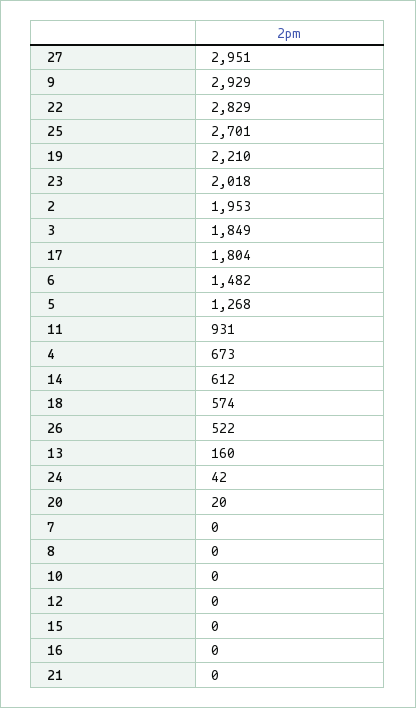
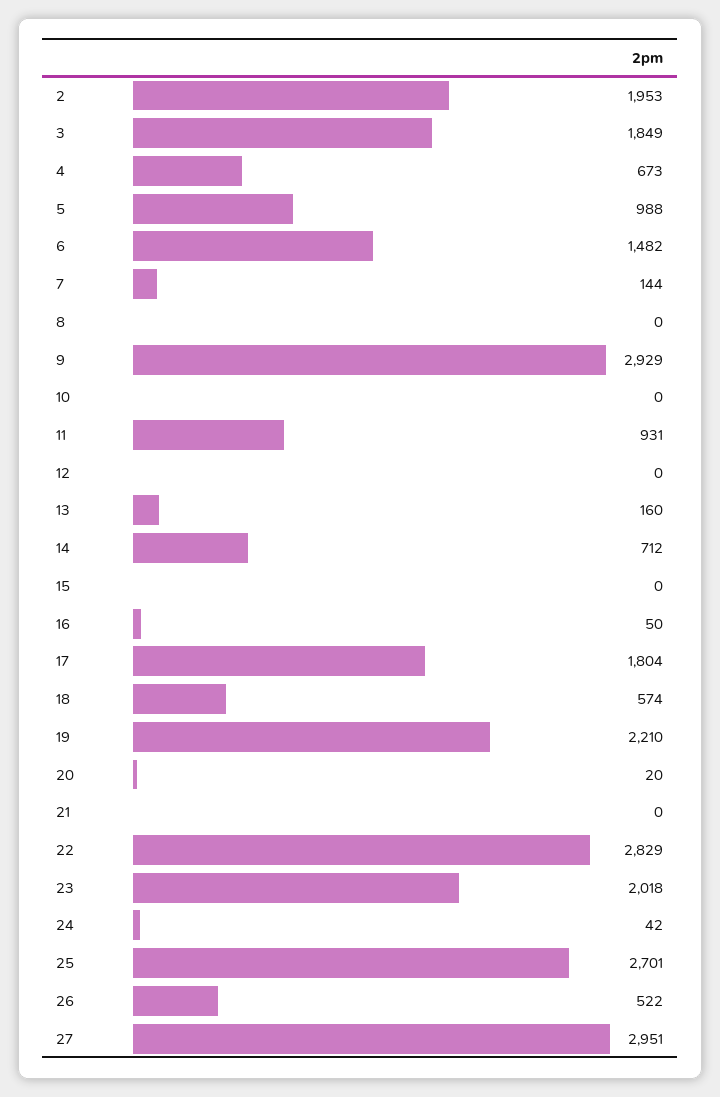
5: 1268 -> 988
14: 612 -> 712
7: 0 -> 144
16: 0 -> 50

